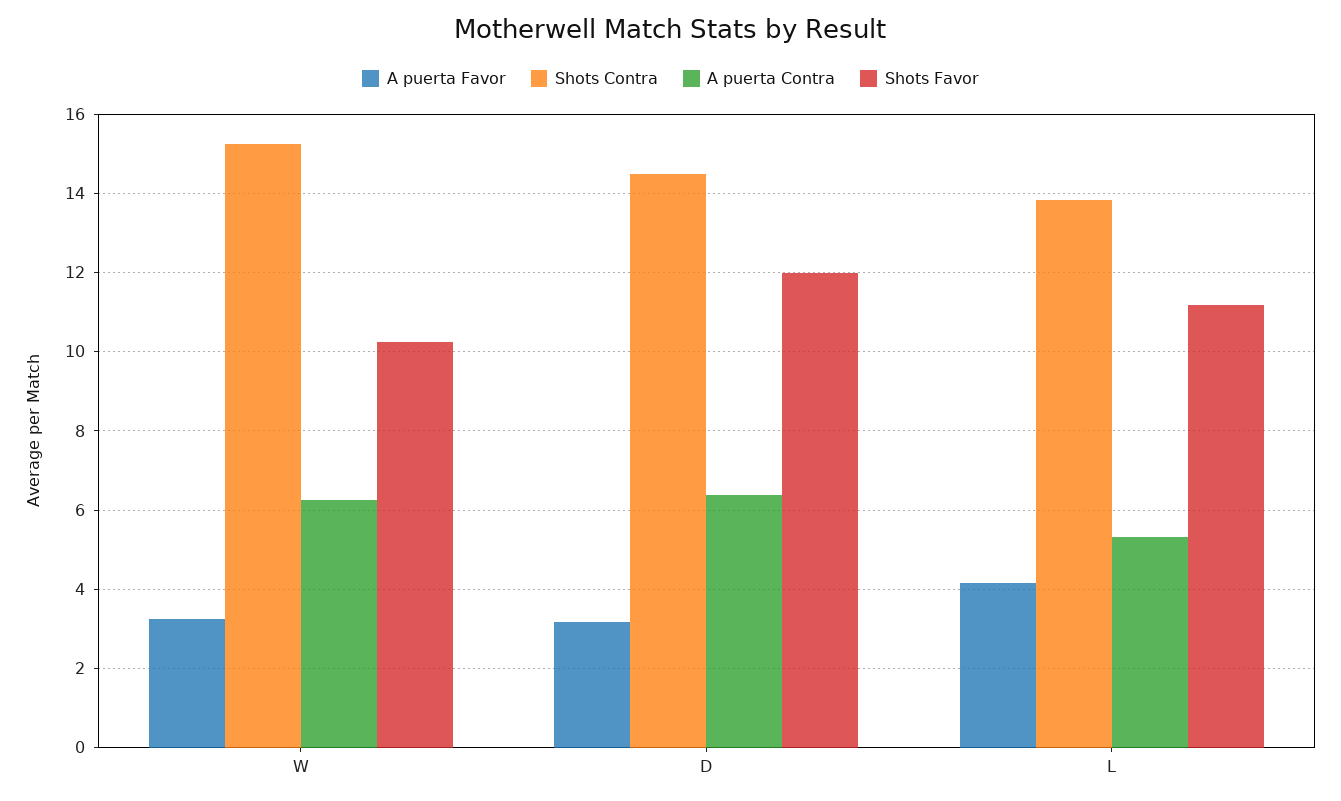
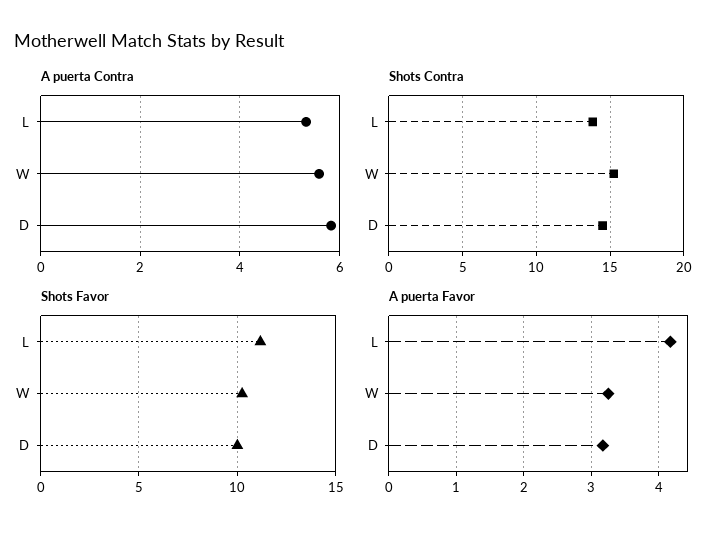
A puerta Contra, W: 6.2 -> 5.6
A puerta Contra, D: 6.4 -> 5.8
Shots Favor, D: 12 -> 10

